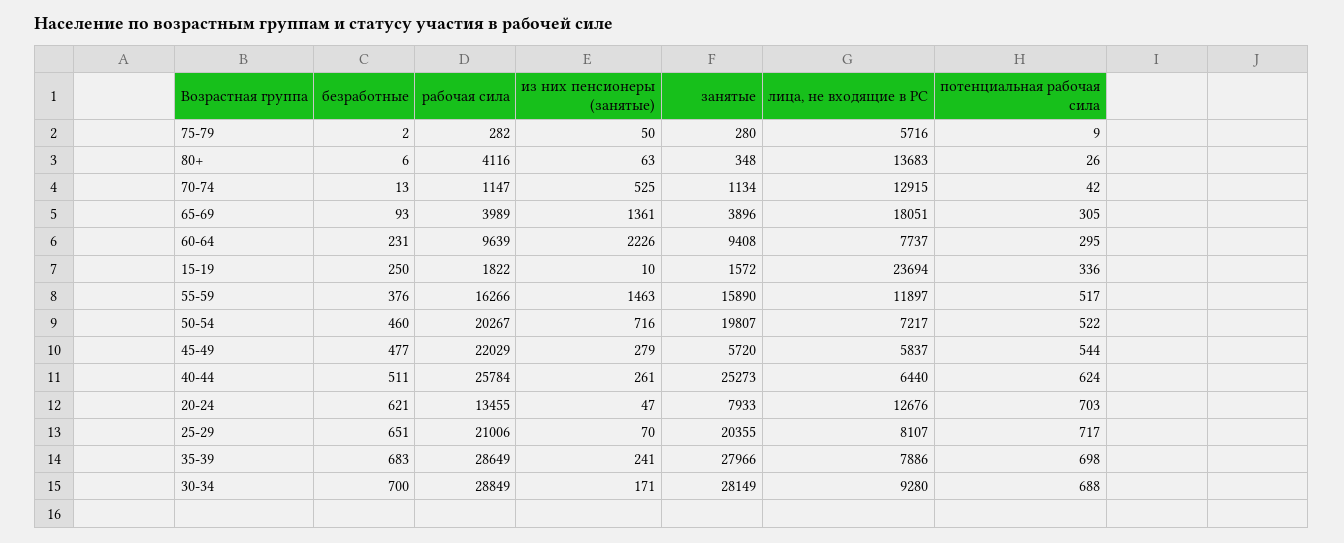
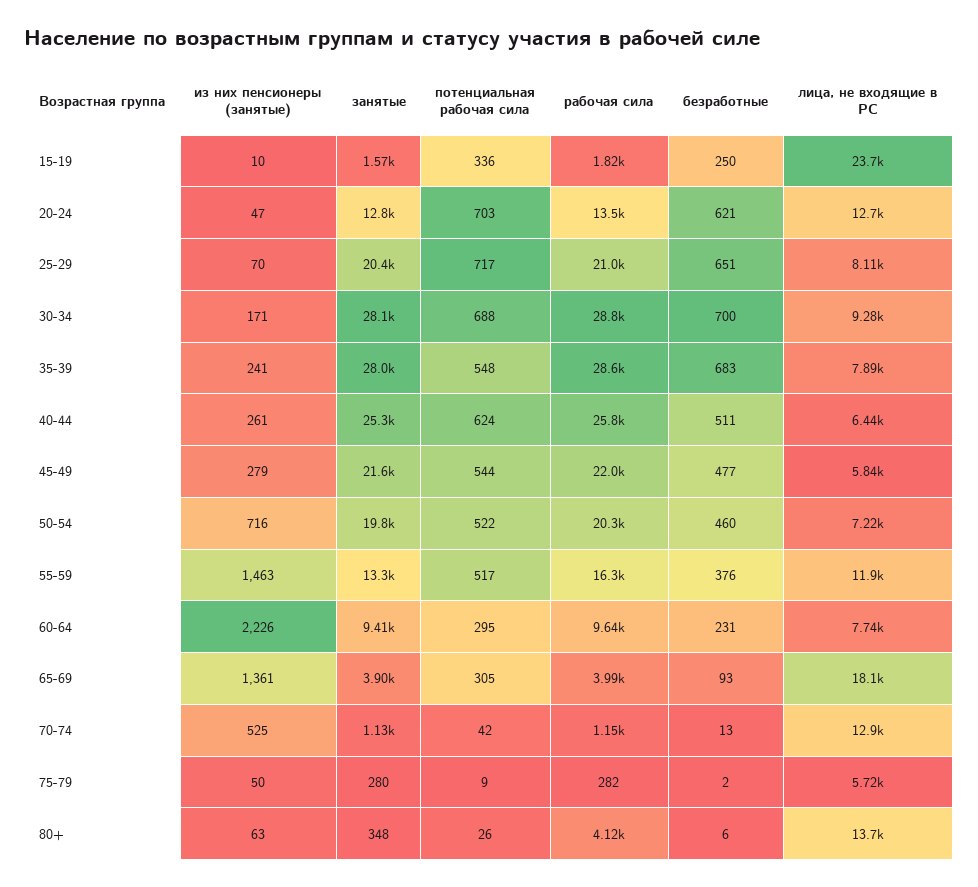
занятые, 55-59: 15890 -> 13300
занятые, 45-49: 5720 -> 21600
занятые, 20-24: 7933 -> 12800
потенциальная рабочая сила, 35-39: 698 -> 548

